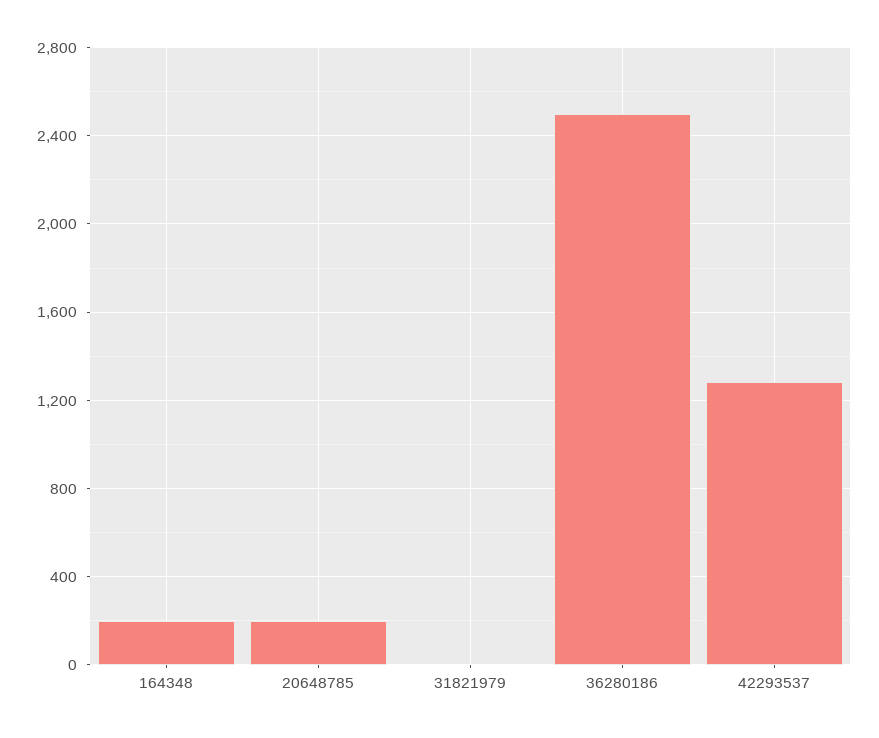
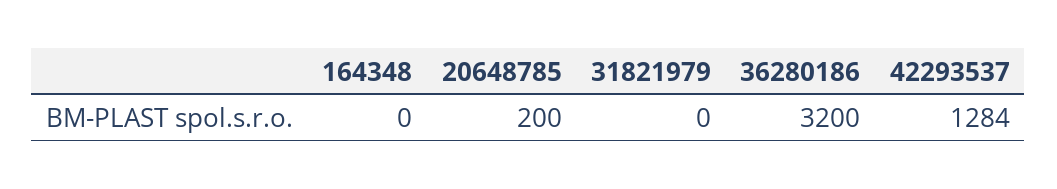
164348: 200 -> 0
36280186: 2500 -> 3200

